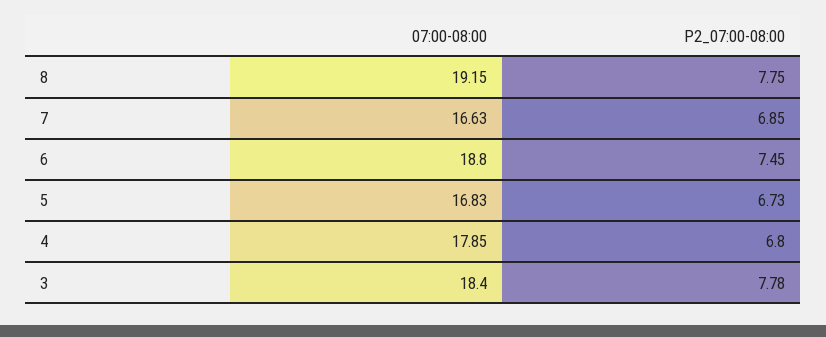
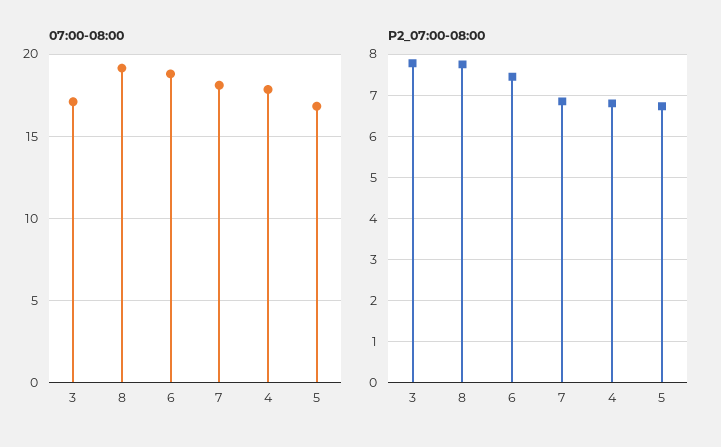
07:00-08:00, 7: 16.63 -> 18
07:00-08:00, 3: 18.4 -> 17

